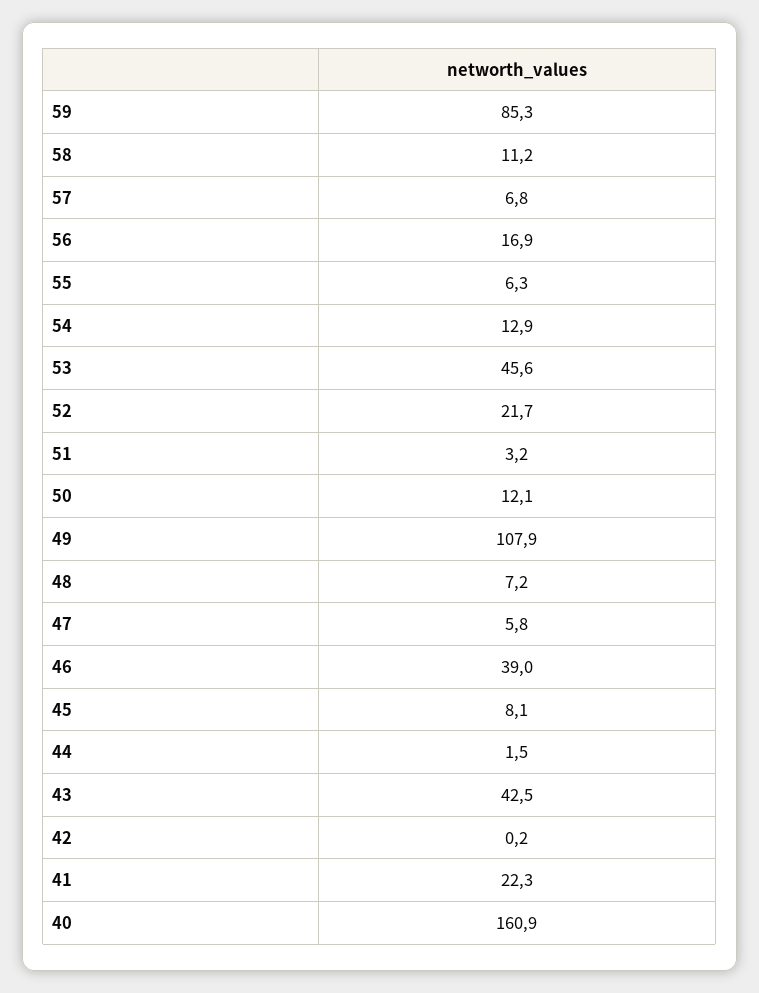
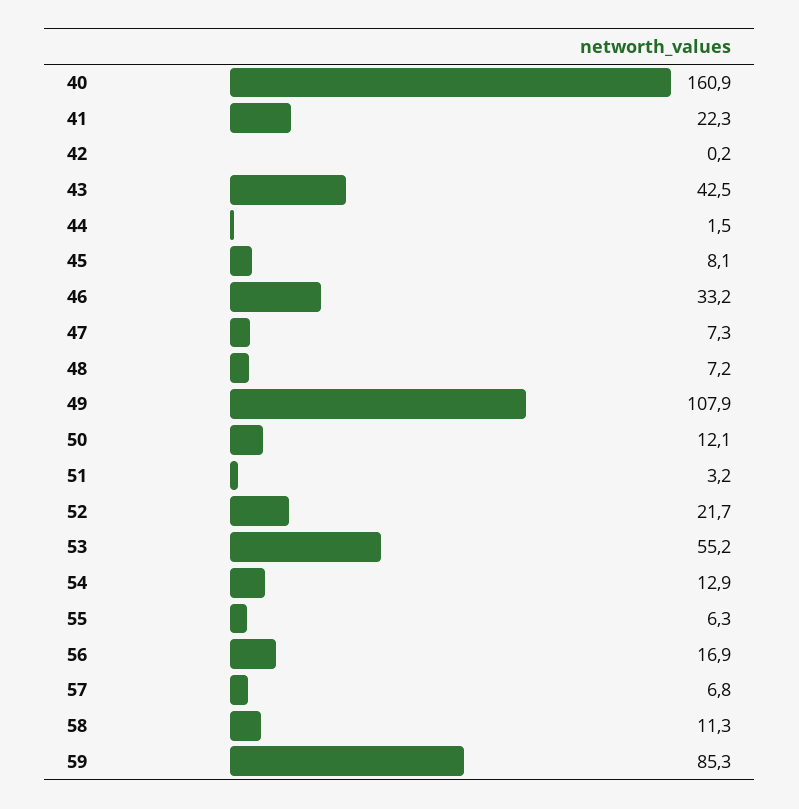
58: 11.2 -> 11.3
53: 45.6 -> 55.2
47: 5.8 -> 7.3
46: 39 -> 33.2

